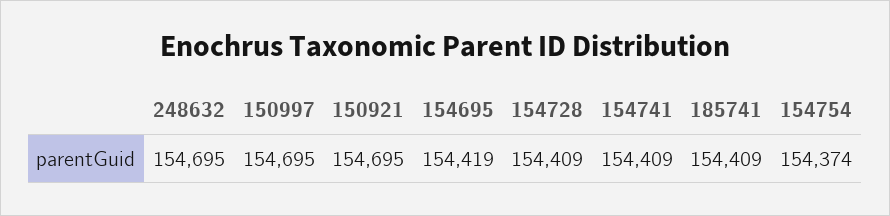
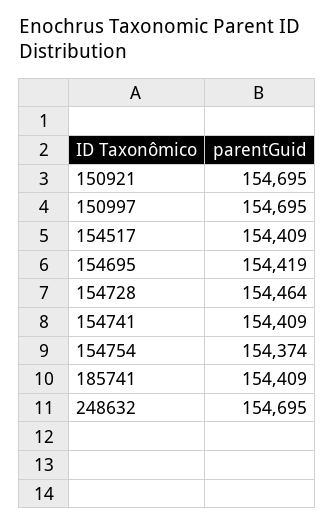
154728: 154409 -> 154464
154517: none -> 154409

